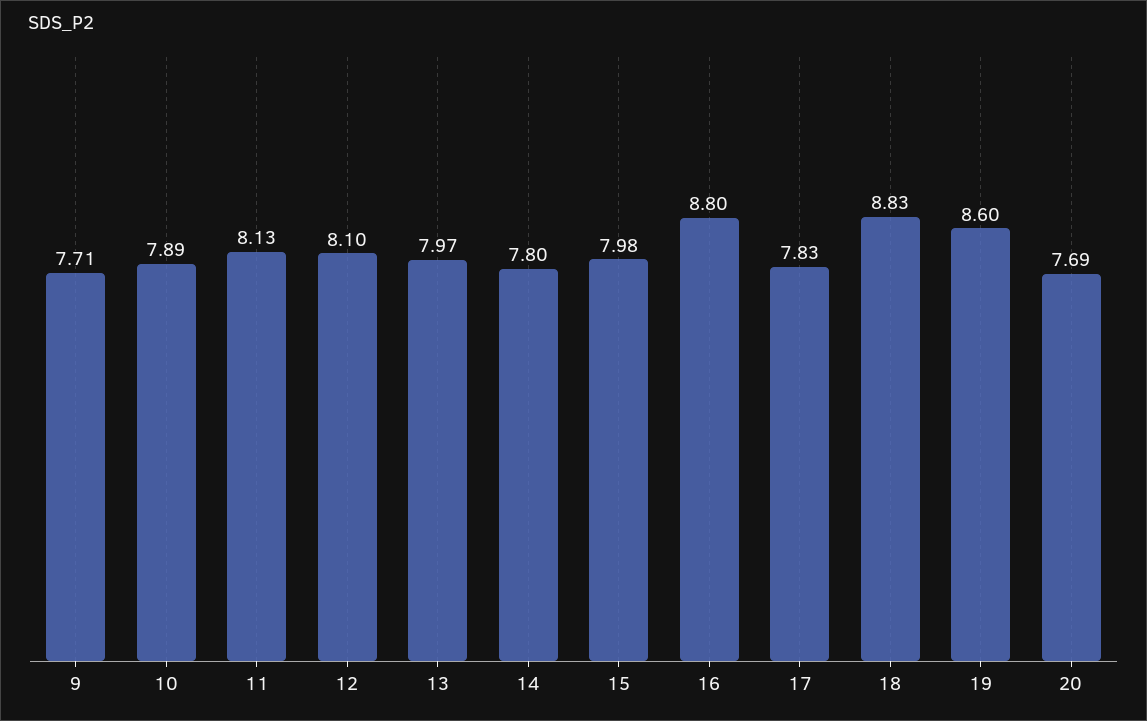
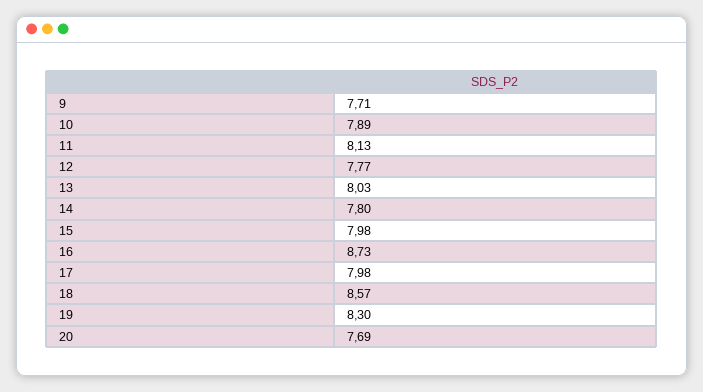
12: 8.1 -> 7.77
13: 7.97 -> 8.03
16: 8.8 -> 8.73
17: 7.83 -> 7.98
18: 8.83 -> 8.57
19: 8.6 -> 8.3

